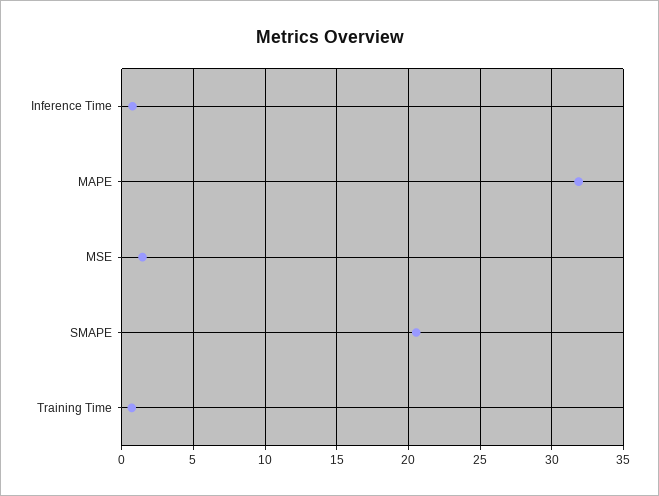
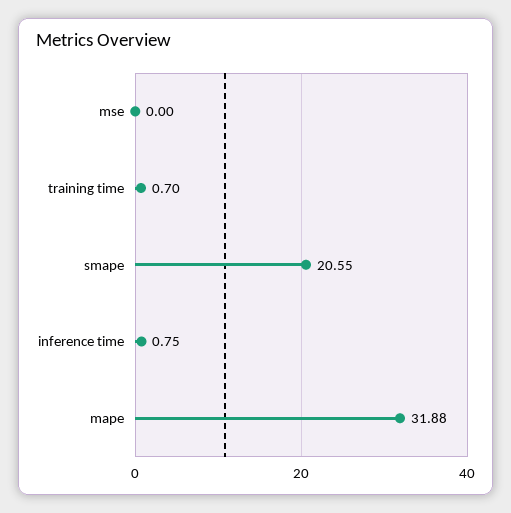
MSE: 1.5 -> 0

